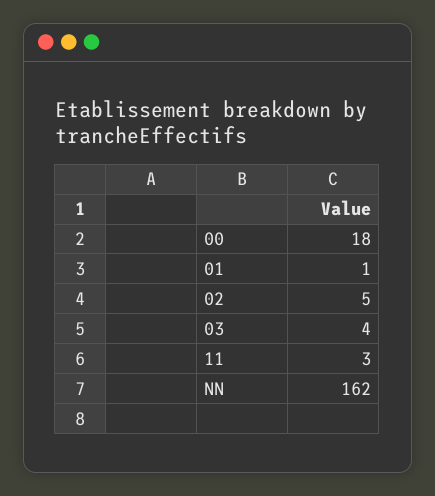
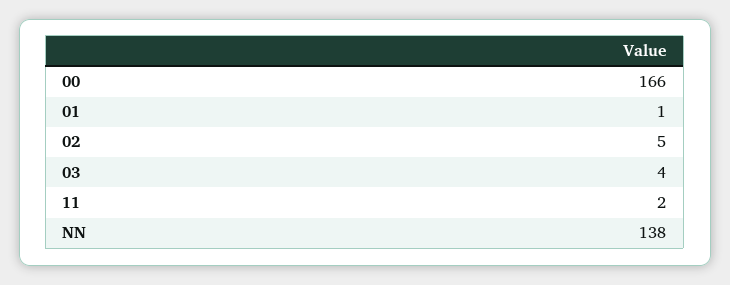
00: 18 -> 166
11: 3 -> 2
NN: 162 -> 138

